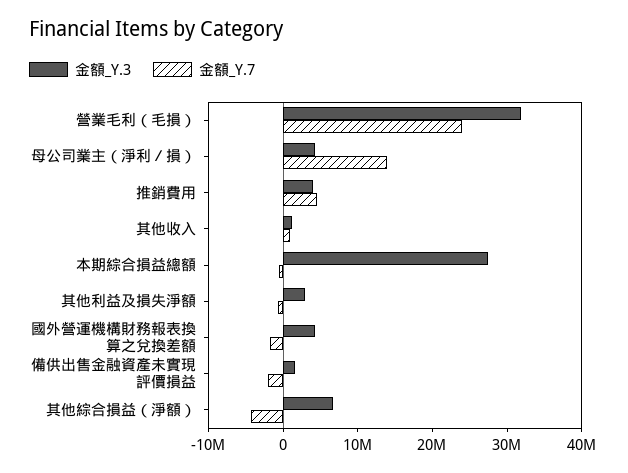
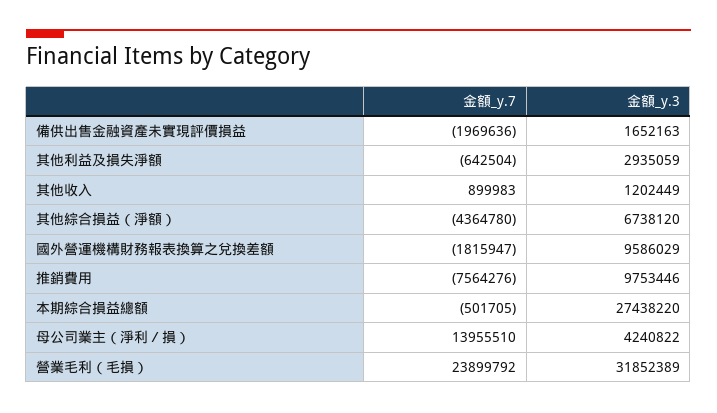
金額_Y.3, 推銷費用: 4000000 -> 9753446
金額_Y.7, 推銷費用: 4000000 -> -7564276
金額_Y.3, 國外營運機構財務報表換算之兌換差額: 4000000 -> 9586029

